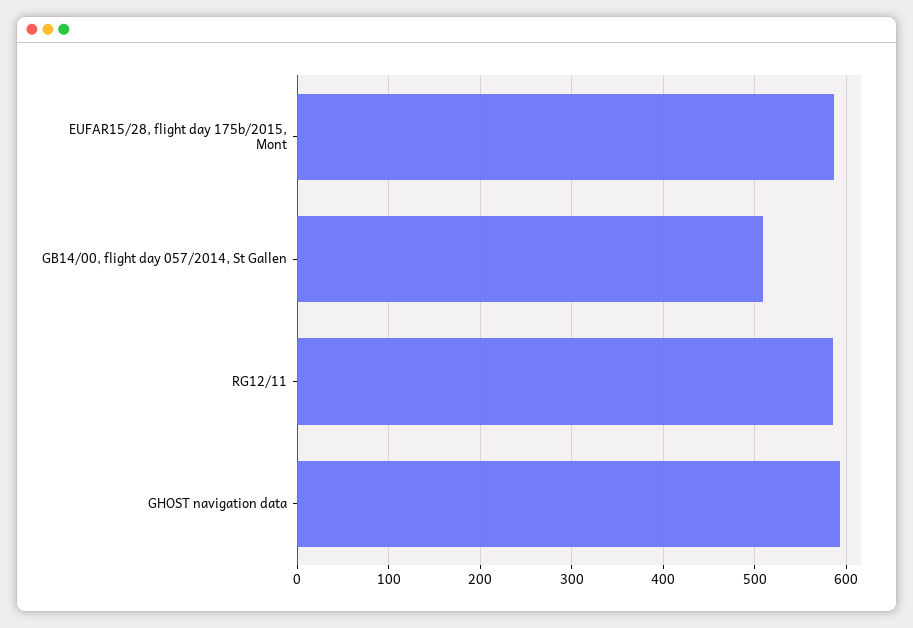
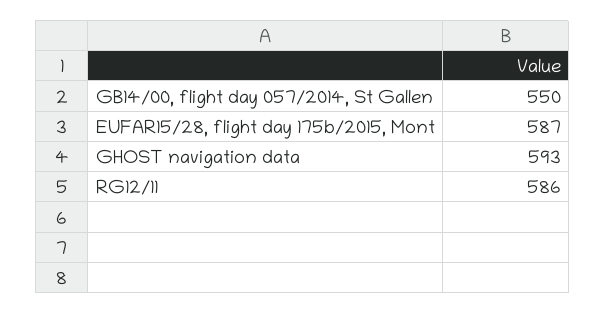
GB14/00, flight day 057/2014, St Gallen: 510 -> 550

